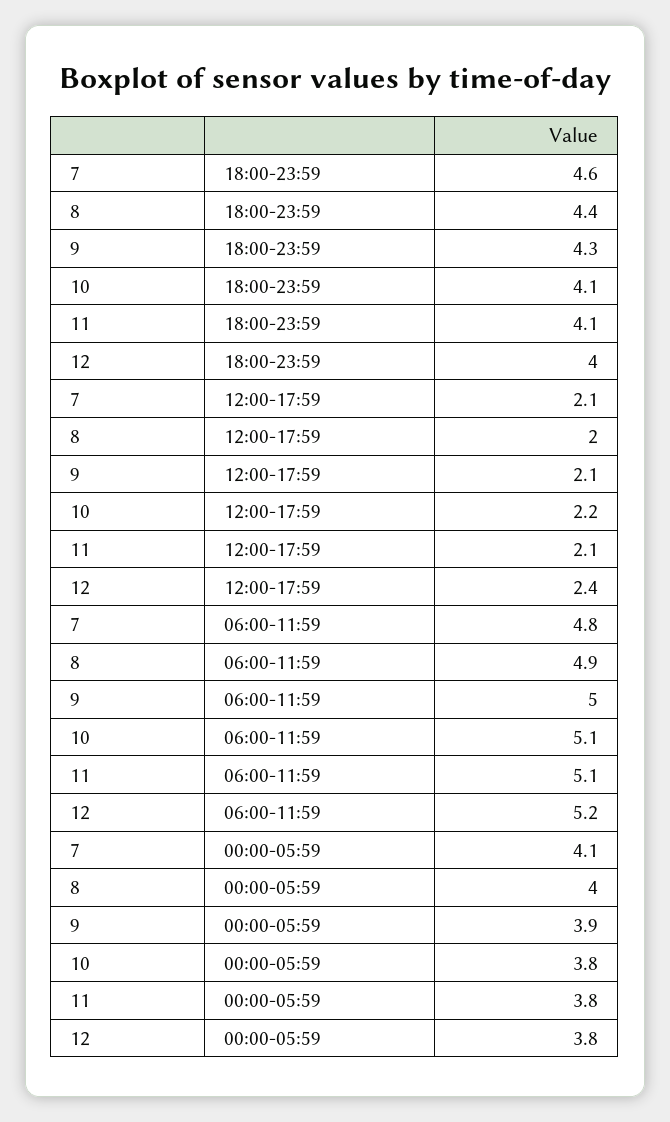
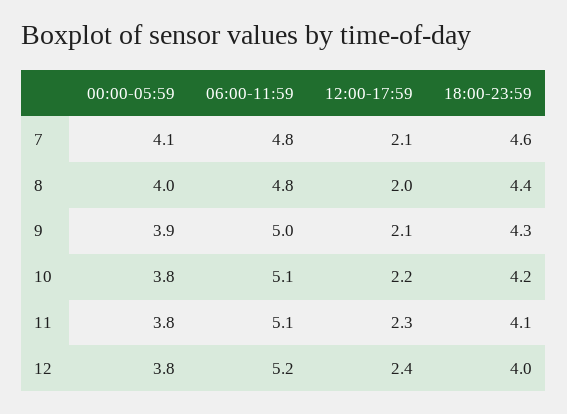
10, 18:00-23:59: 4.1 -> 4.2
11, 12:00-17:59: 2.1 -> 2.3
8, 06:00-11:59: 4.9 -> 4.8

